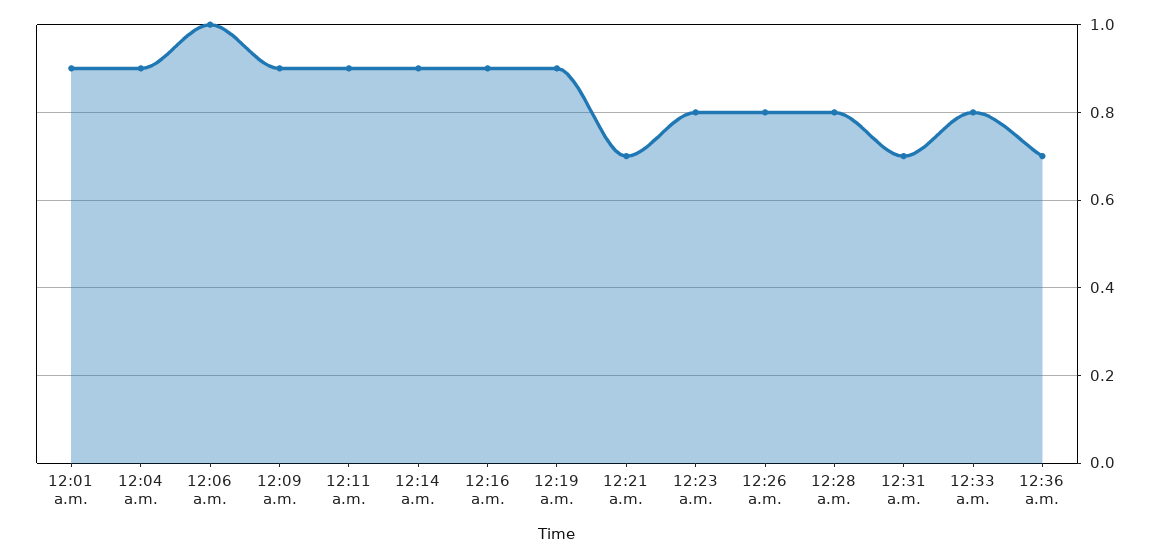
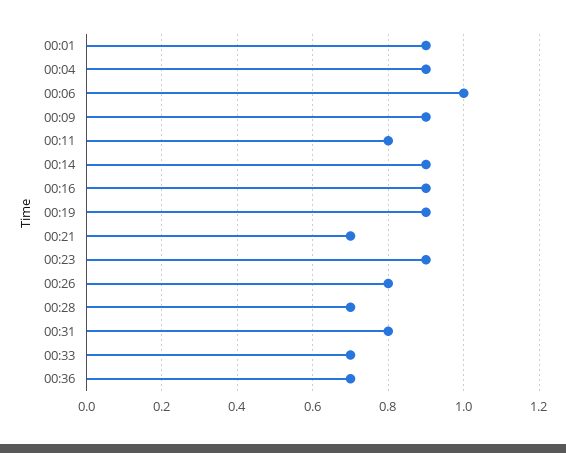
12:11 a.m.: 0.9 -> 0.8
12:23 a.m.: 0.8 -> 0.9
12:28 a.m.: 0.8 -> 0.7
12:31 a.m.: 0.7 -> 0.8
12:33 a.m.: 0.8 -> 0.7

